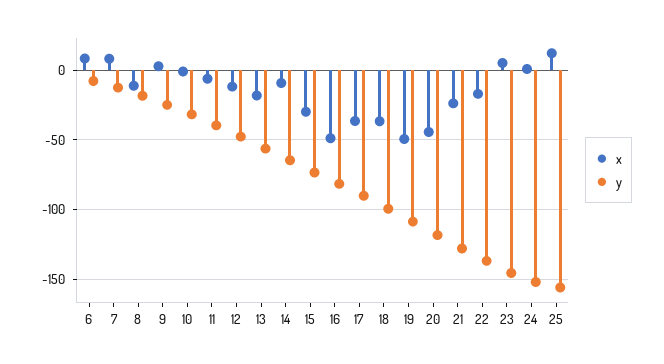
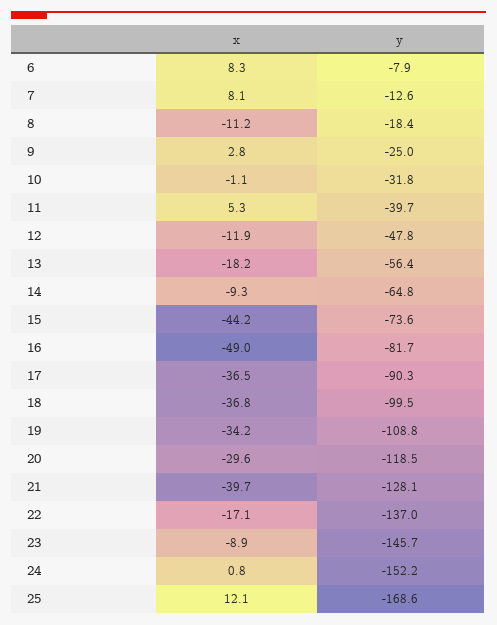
x, 11: -5 -> 5.3
x, 15: -30 -> -44.2
x, 19: -50 -> -34.2
x, 20: -45 -> -29.6
x, 21: -25 -> -39.7
x, 23: 5 -> -8.9
y, 25: -155 -> -168.6

